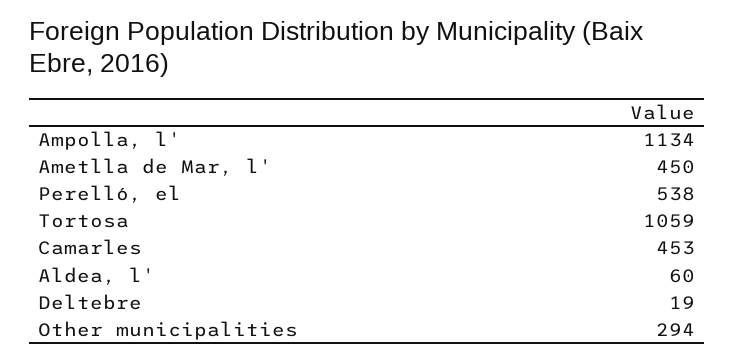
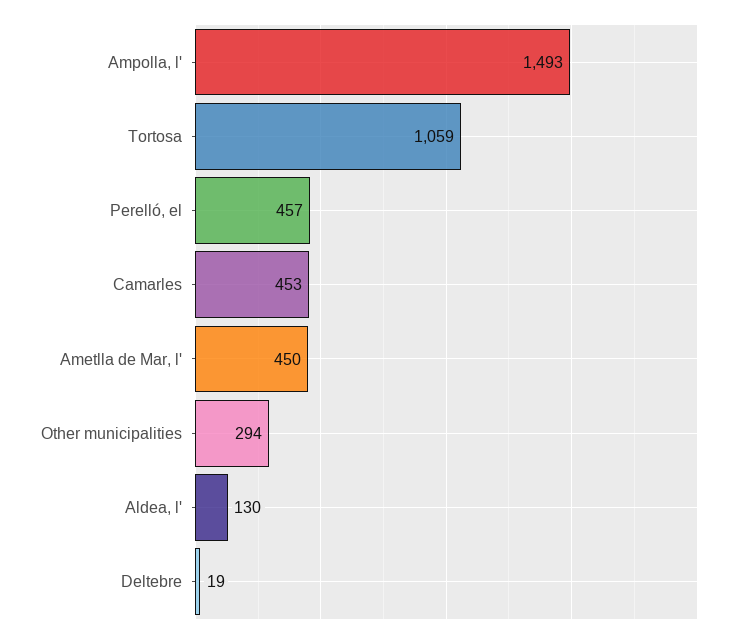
Ampolla, l': 1134 -> 1493
Perelló, el: 538 -> 457
Aldea, l': 60 -> 130

